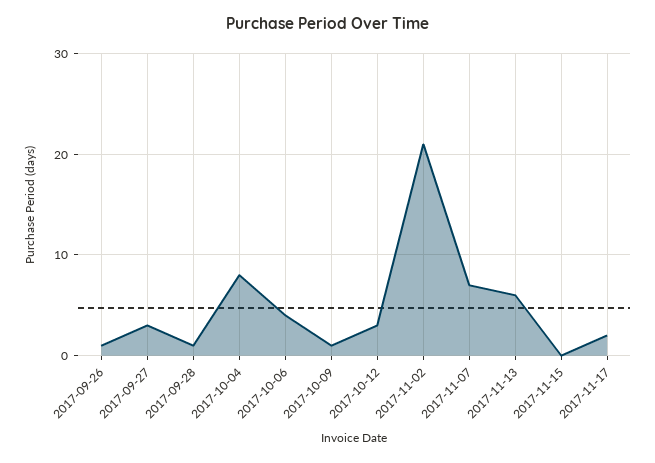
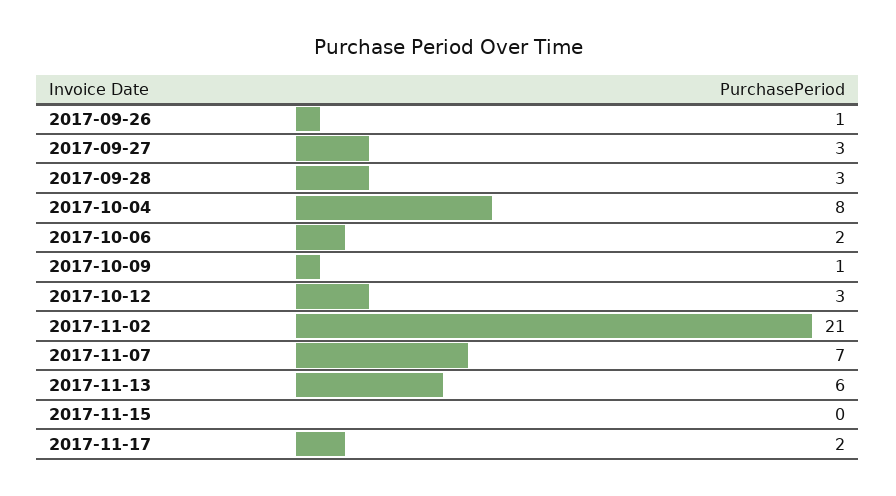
2017-09-28: 1 -> 3
2017-10-06: 4 -> 2

